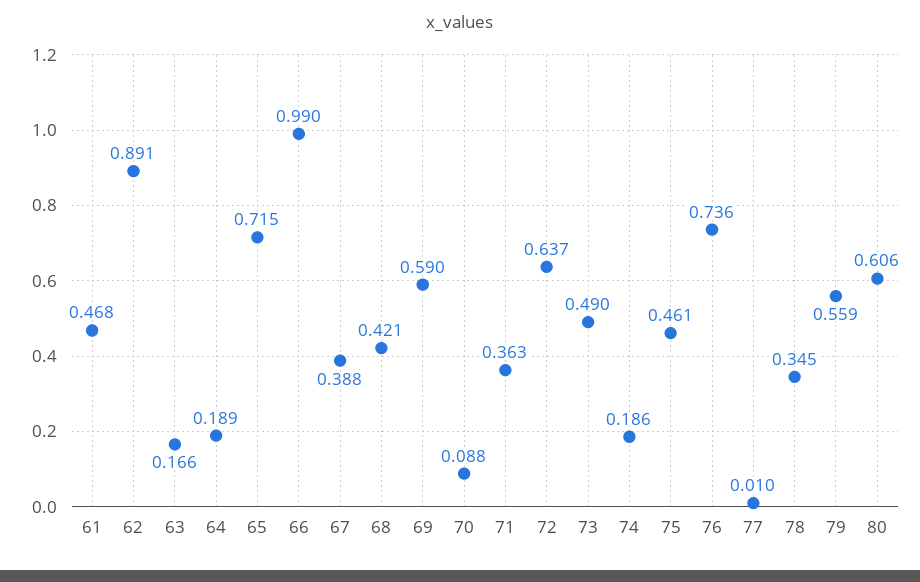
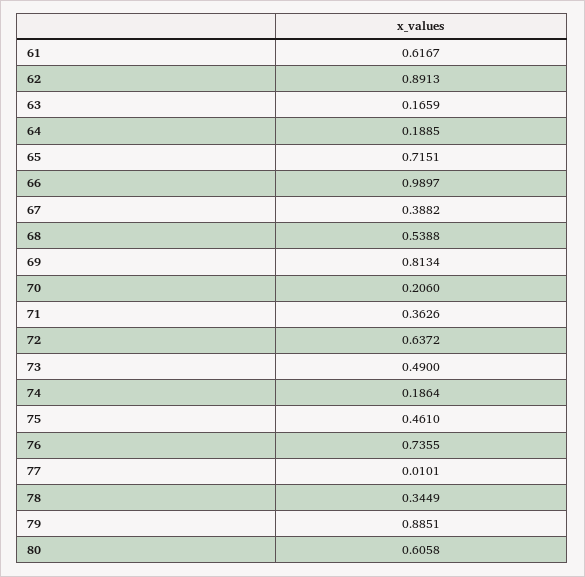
61: 0.468 -> 0.6167
68: 0.421 -> 0.5388
69: 0.59 -> 0.8134
70: 0.088 -> 0.206
79: 0.559 -> 0.8851

